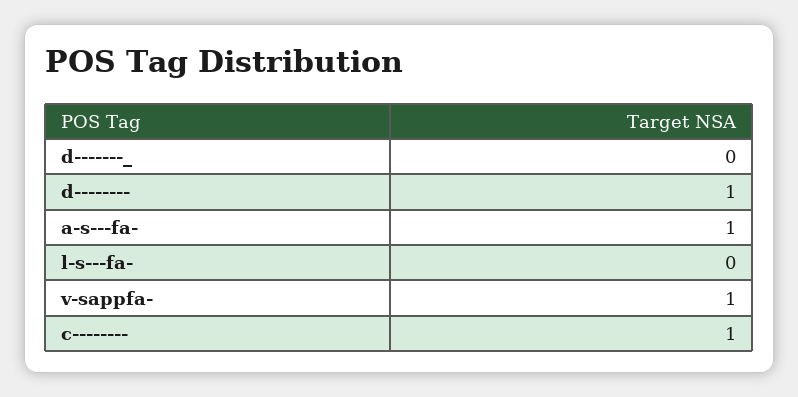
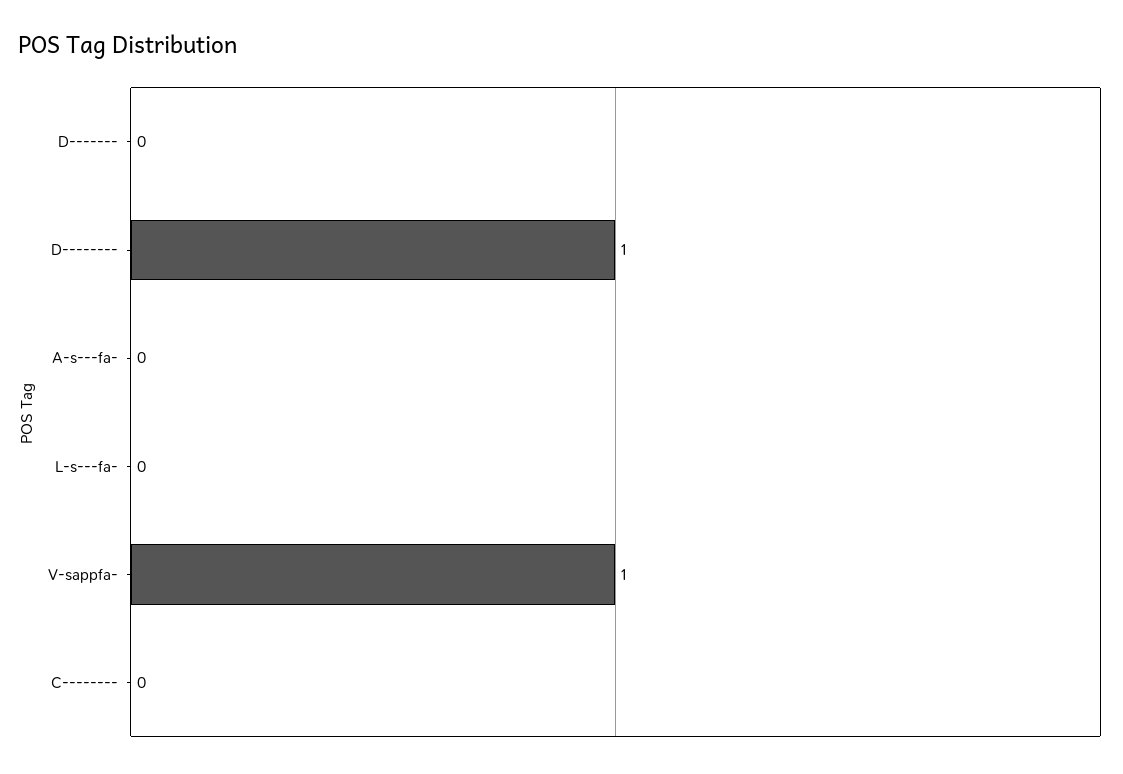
a-s---fa-: 1 -> 0
c--------: 1 -> 0

